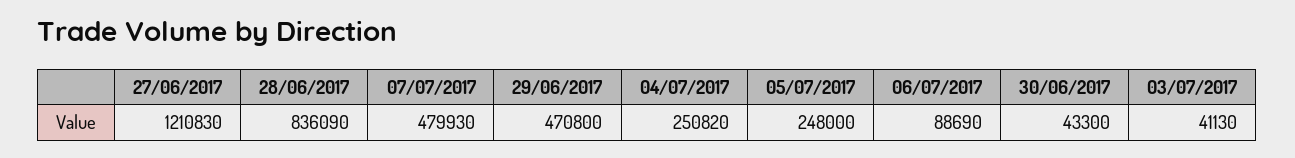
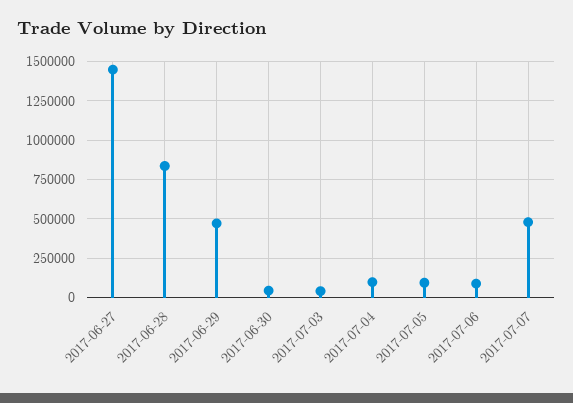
27/06/2017: 1210830 -> 1450000
04/07/2017: 250820 -> 100000
05/07/2017: 248000 -> 100000

